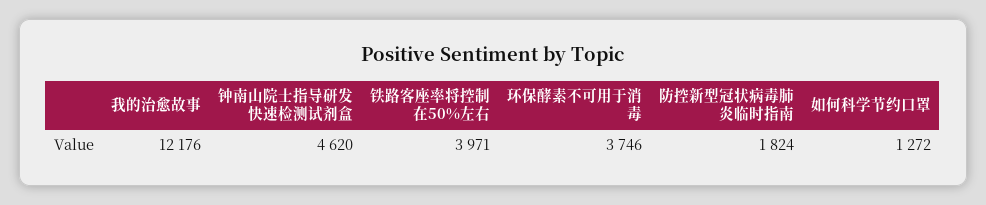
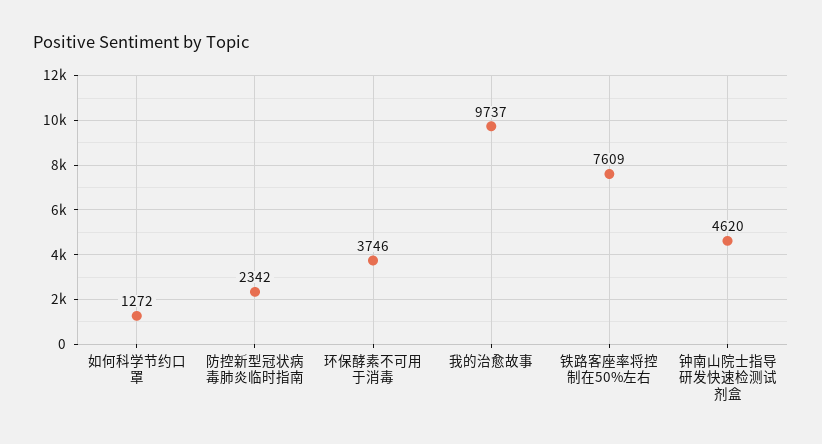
我的治愈故事: 12176 -> 9737
铁路客座率将控制在50%左右: 3971 -> 7609
防控新型冠状病毒肺炎临时指南: 1824 -> 2342

